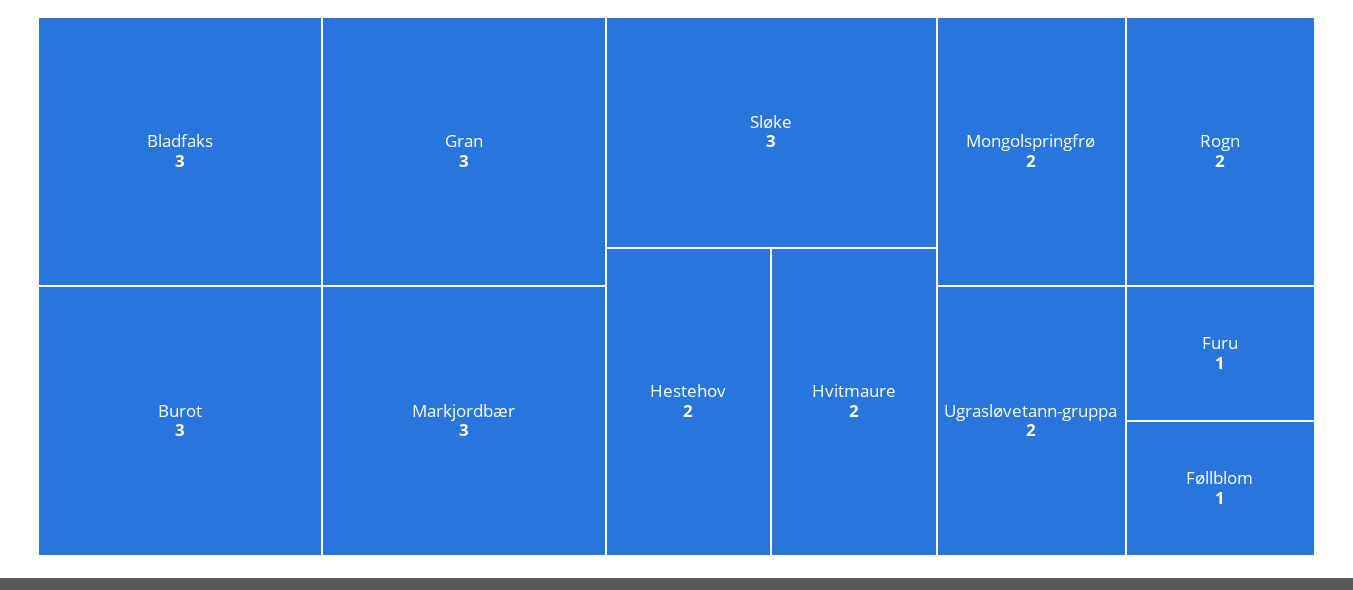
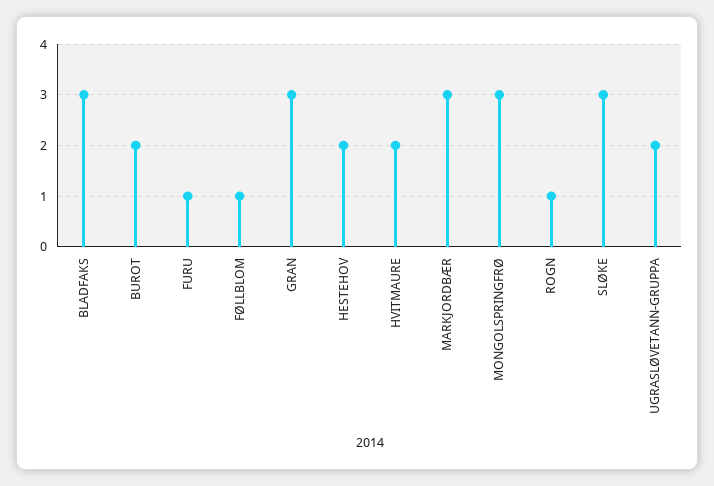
Burot: 3 -> 2
Mongolspringfrø: 2 -> 3
Rogn: 2 -> 1

